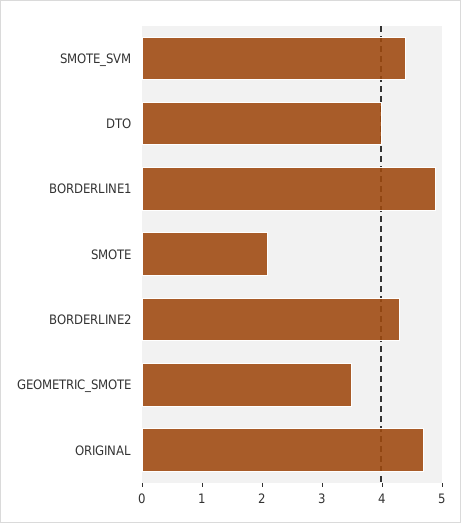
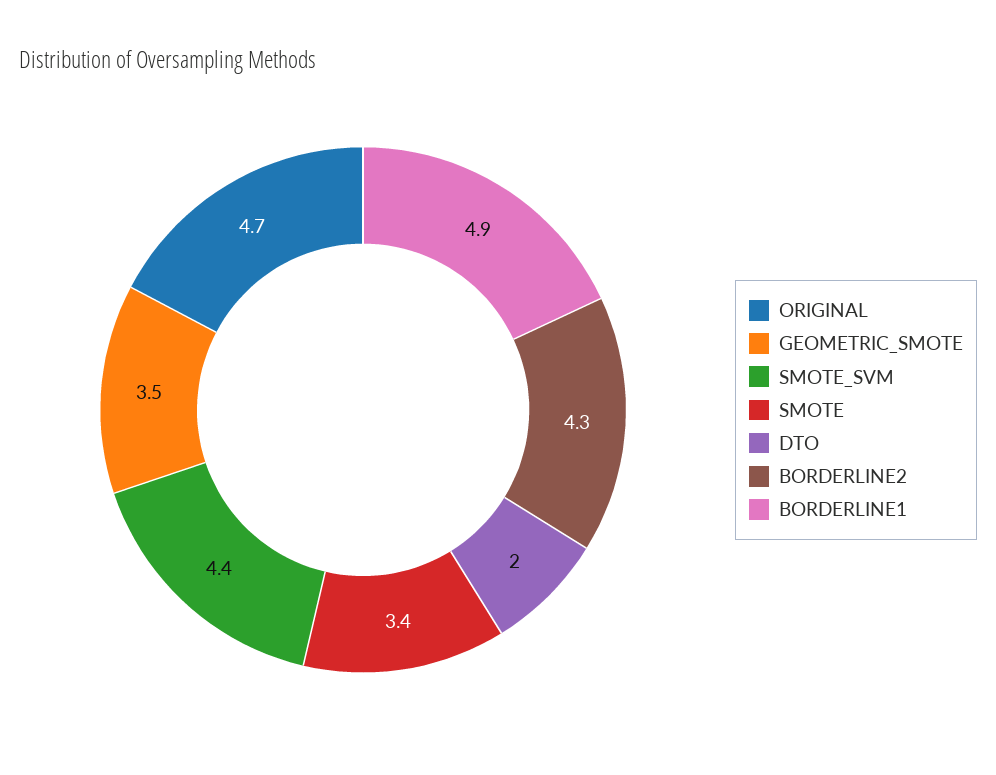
DTO: 4 -> 2
SMOTE: 2 -> 3.4

